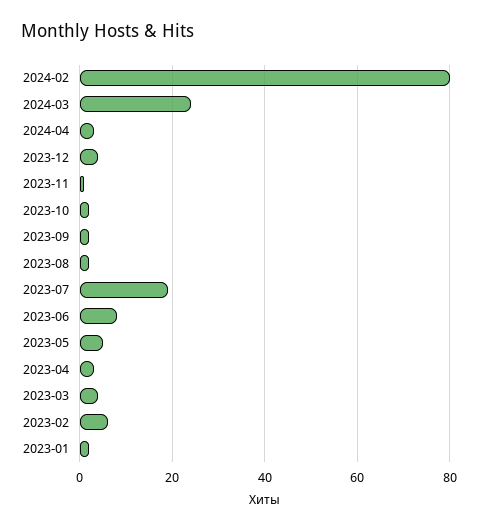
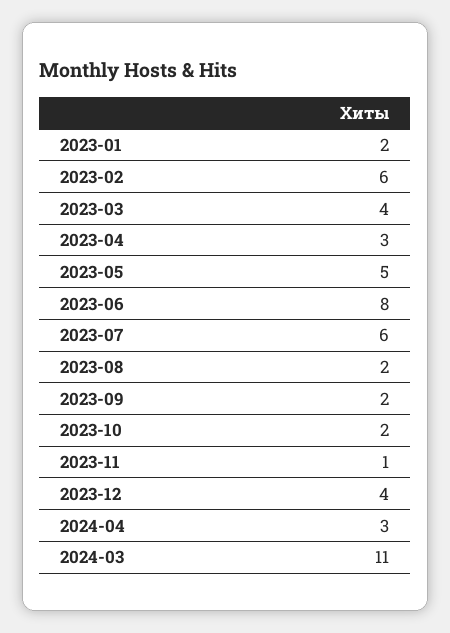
2024-02: 80 -> none
2024-03: 25 -> 11
2023-07: 20 -> 6

